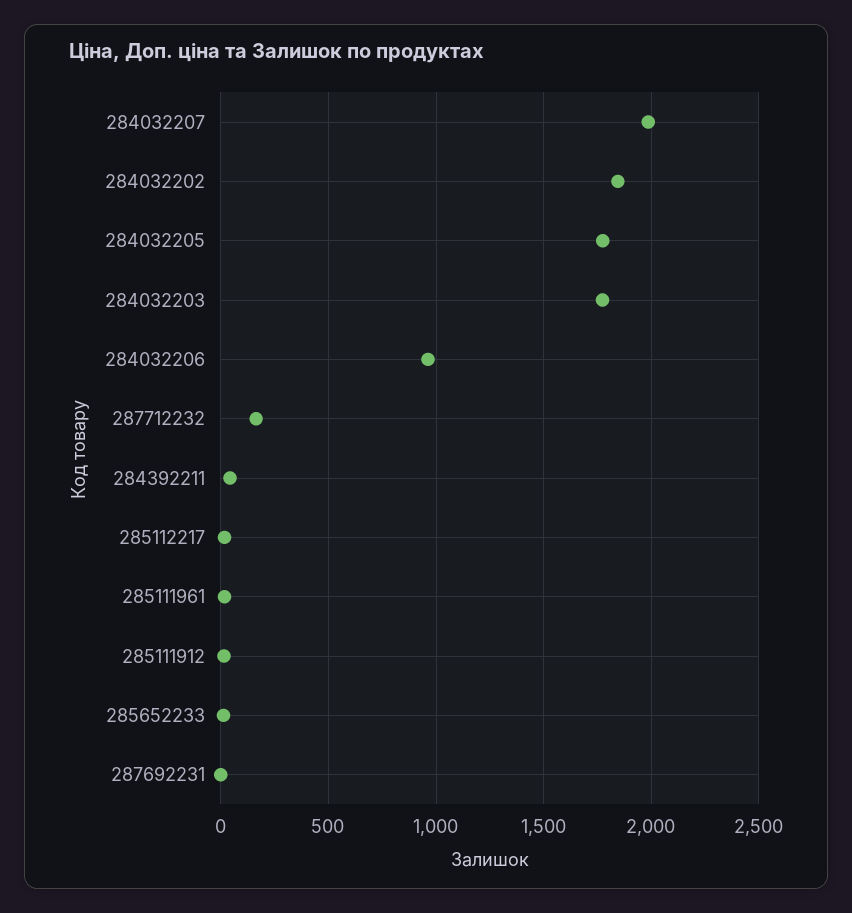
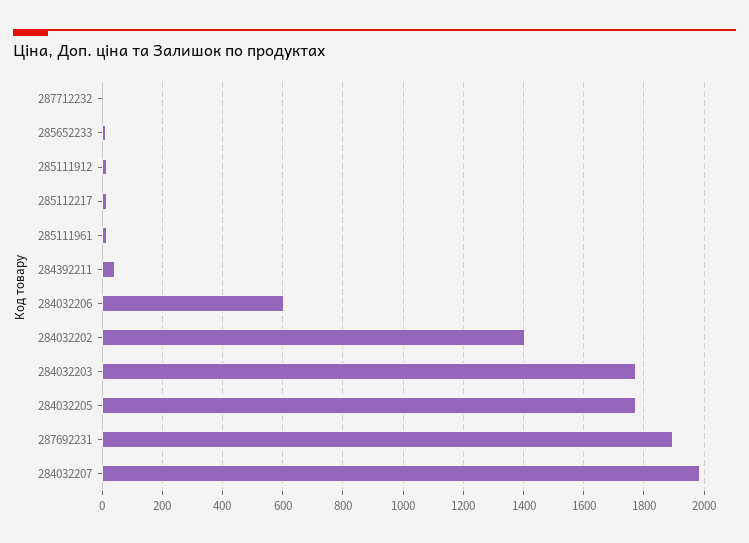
284032202: 1850 -> 1400
284032206: 950 -> 600
287712232: 150 -> 0
287692231: 0 -> 1900

